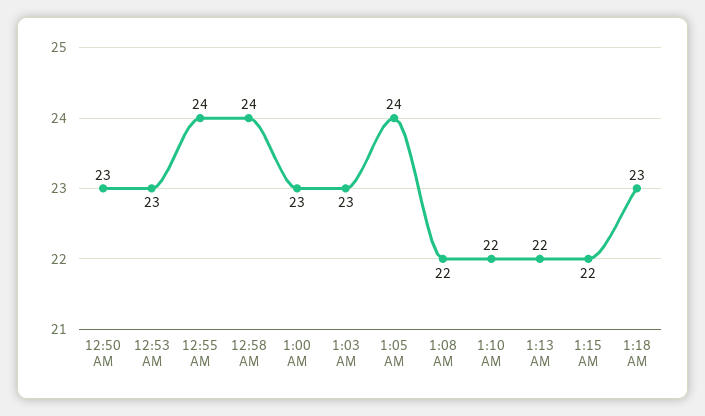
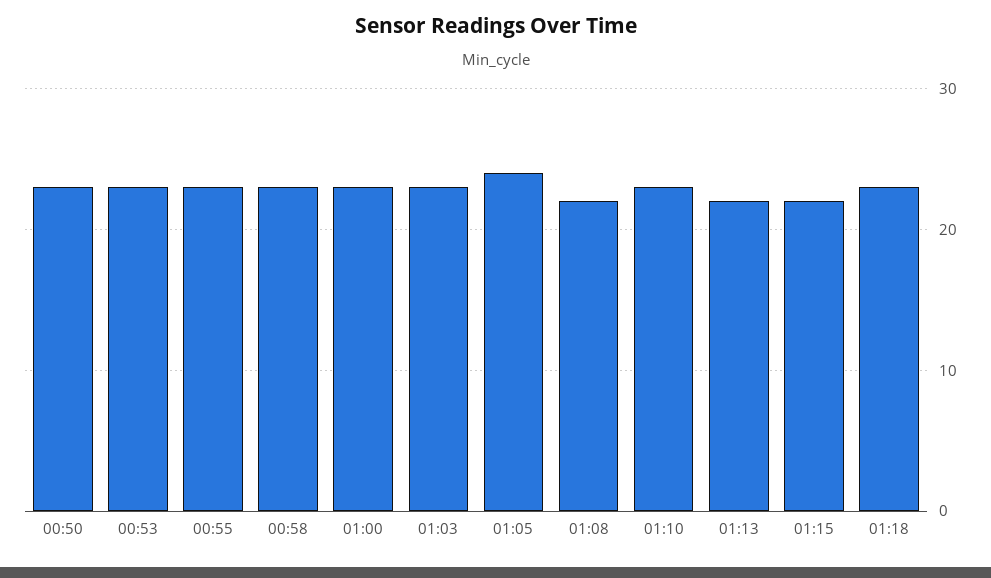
12:55 AM: 24 -> 23
12:58 AM: 24 -> 23
1:10 AM: 22 -> 23

